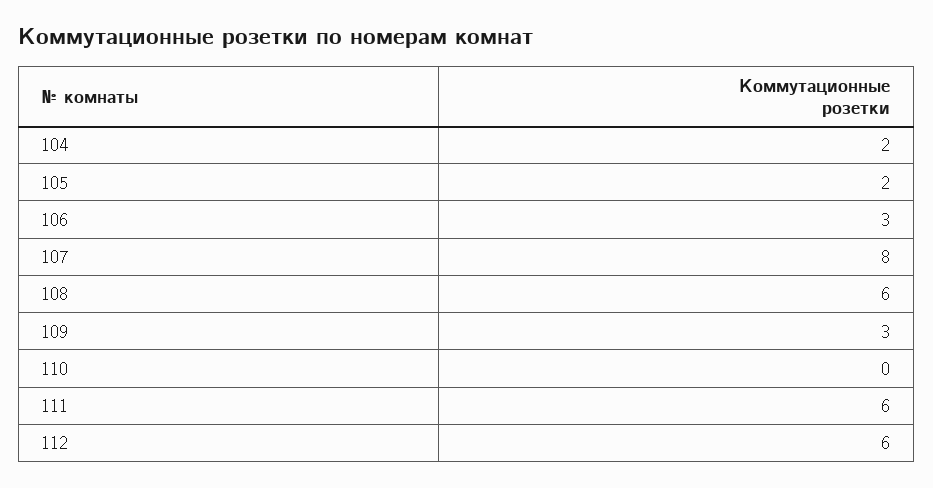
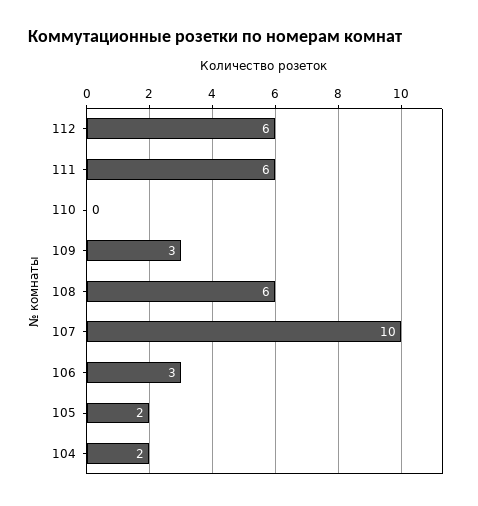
107: 8 -> 10

